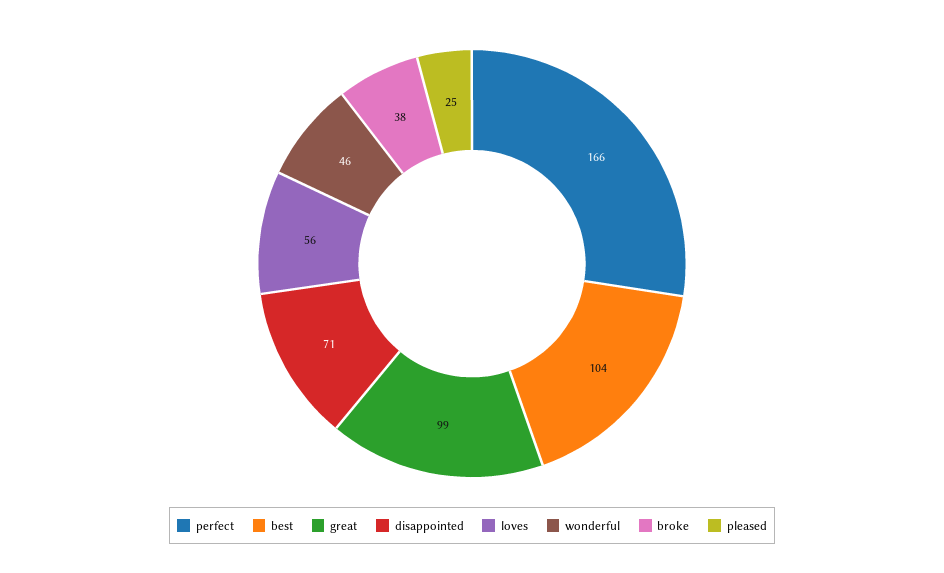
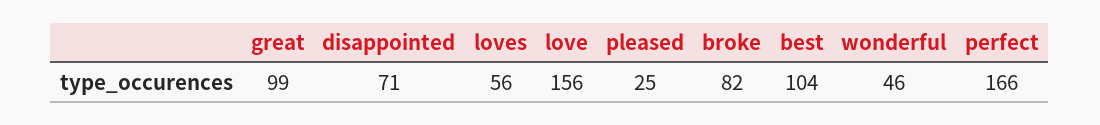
broke: 38 -> 82
love: none -> 156

